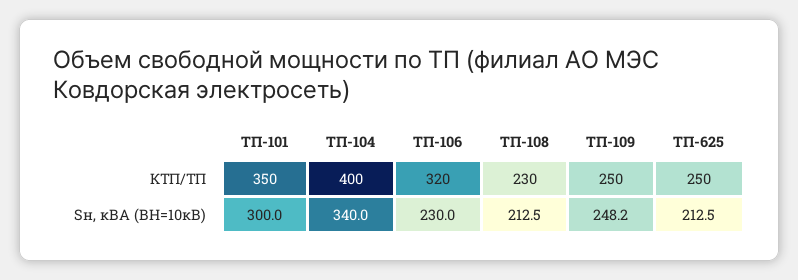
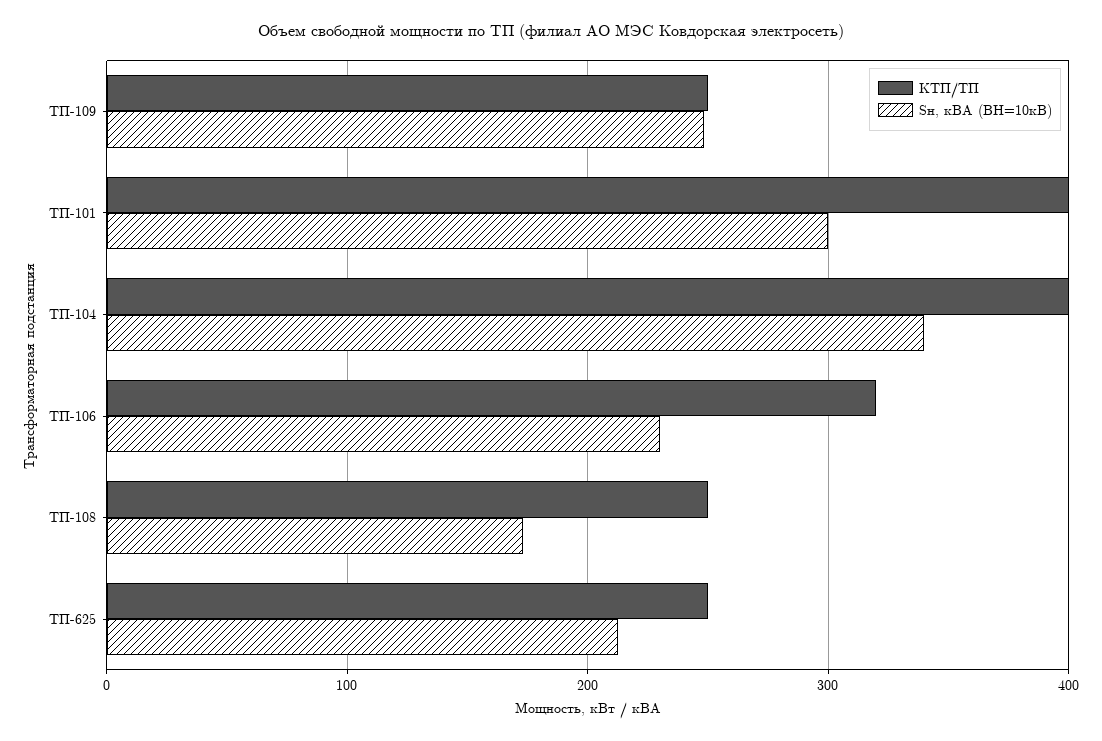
КТП/ТП, ТП-101: 350 -> 400
КТП/ТП, ТП-108: 230 -> 250
Sн, кВА (ВН=10кВ), ТП-108: 212.5 -> 170

